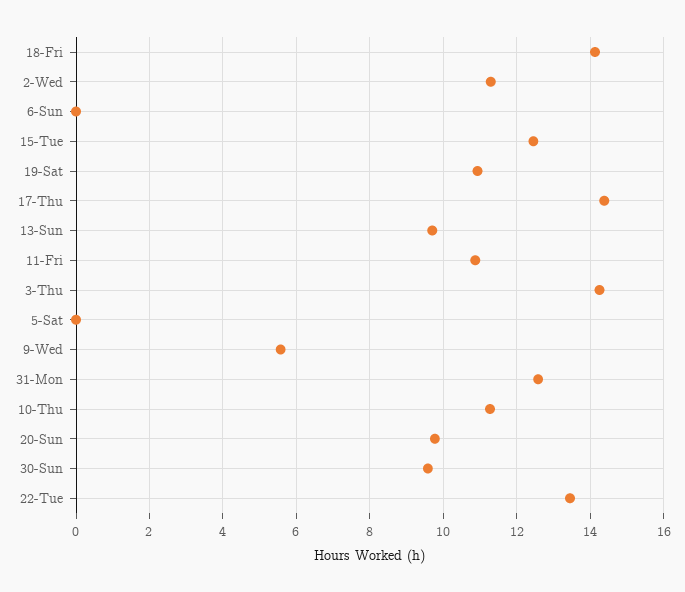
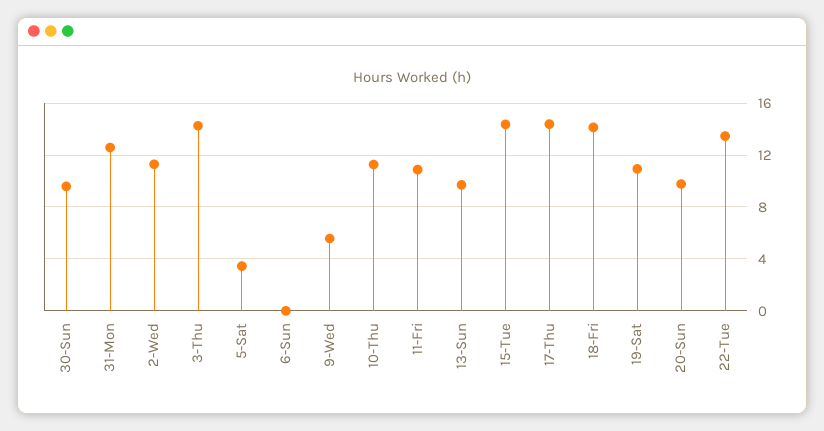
15-Tue: 12.4 -> 14.5
5-Sat: 0 -> 3.5

